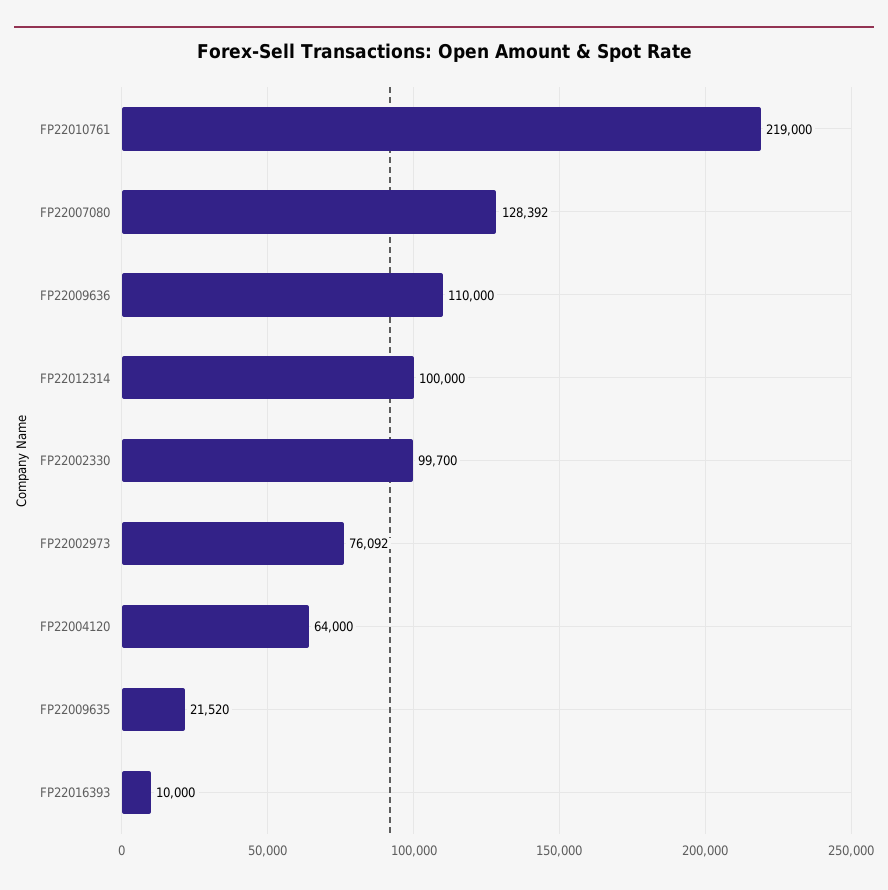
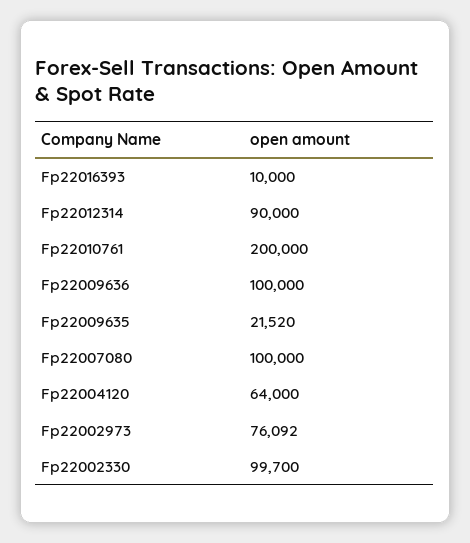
FP22010761: 219000 -> 200000
FP22007080: 128392 -> 100000
FP22009636: 110000 -> 100000
FP22012314: 100000 -> 90000

